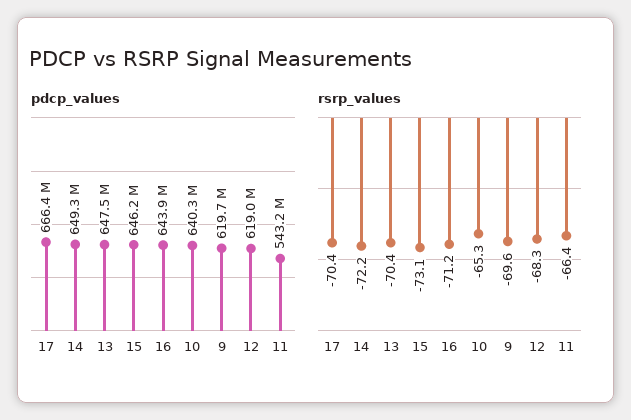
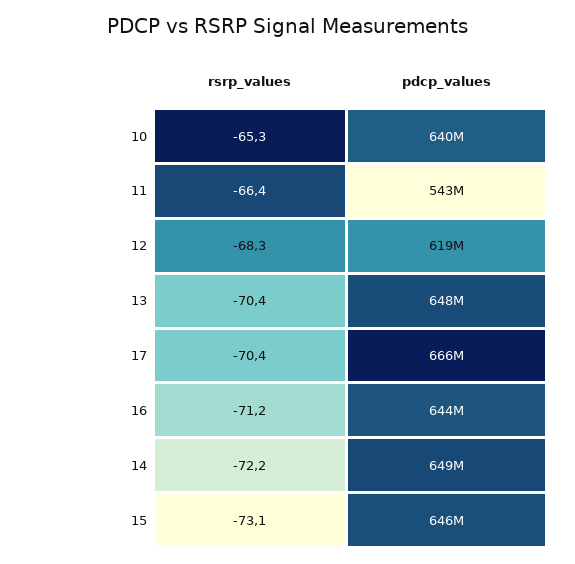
pdcp_values, 9: 619700000 -> none
rsrp_values, 9: -69.6 -> none

